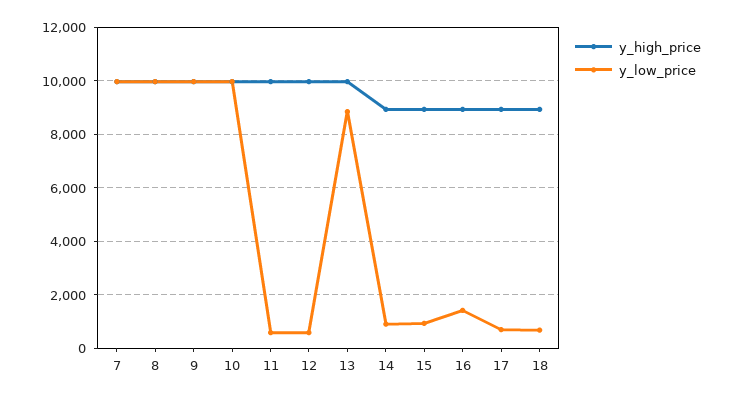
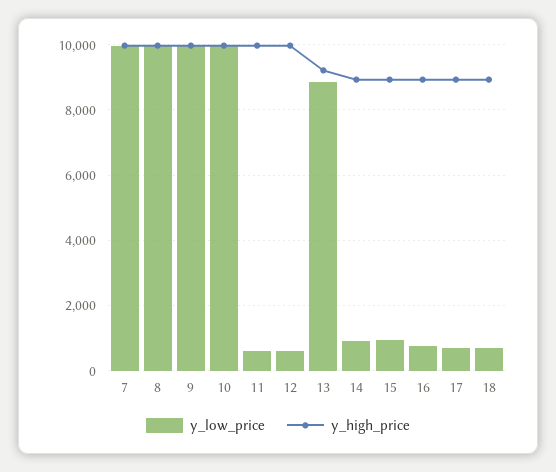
y_high_price, 13: 10000 -> 9200
y_low_price, 16: 1500 -> 800

